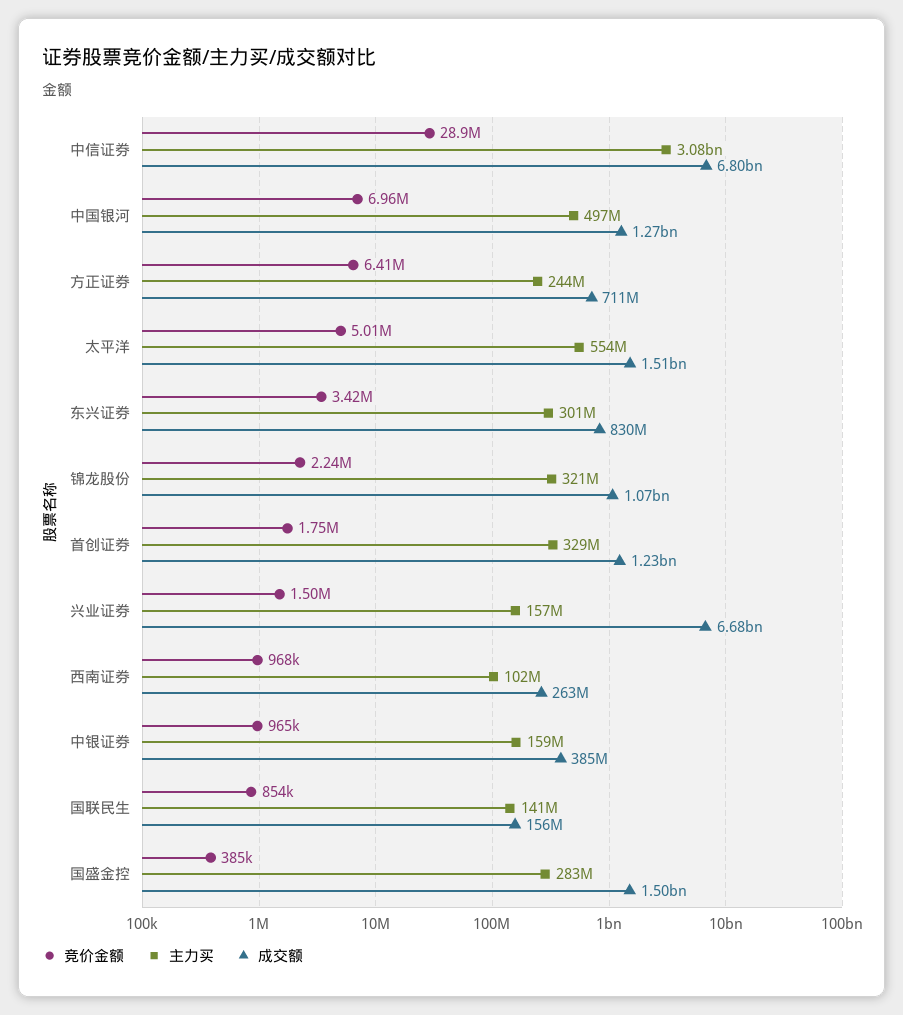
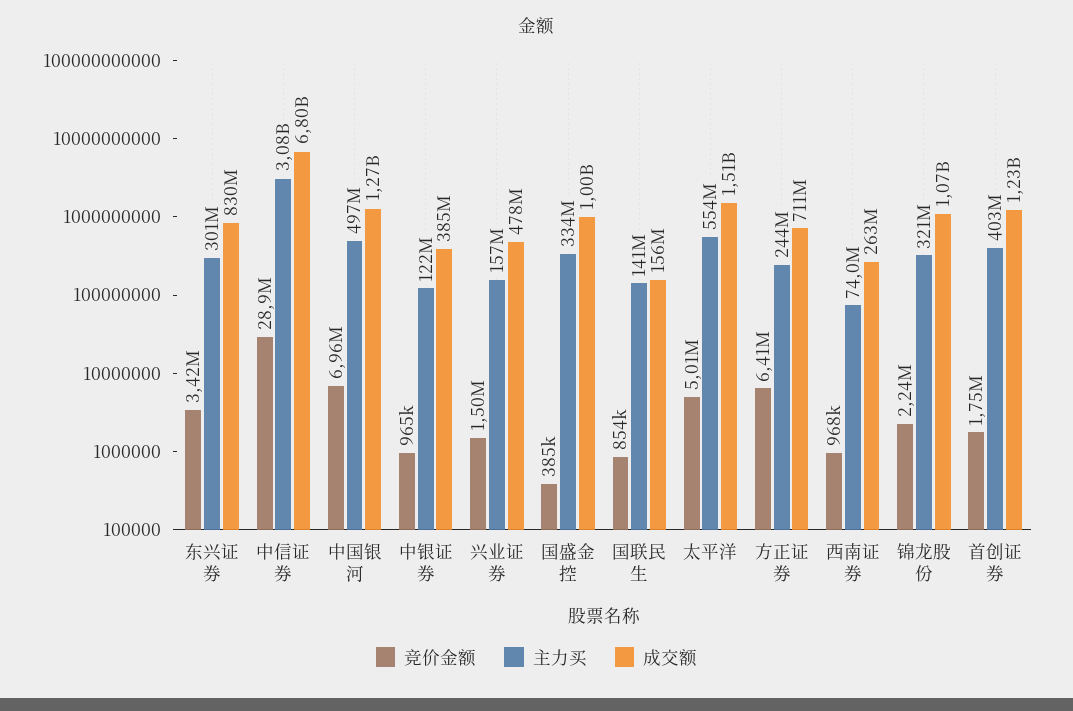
主力买, 首创证券: 329000000 -> 403000000
成交额, 兴业证券: 6680000000 -> 478000000
主力买, 西南证券: 102000000 -> 74000000
主力买, 中银证券: 159000000 -> 122000000
主力买, 国盛金控: 283000000 -> 334000000
成交额, 国盛金控: 1500000000 -> 1000000000

